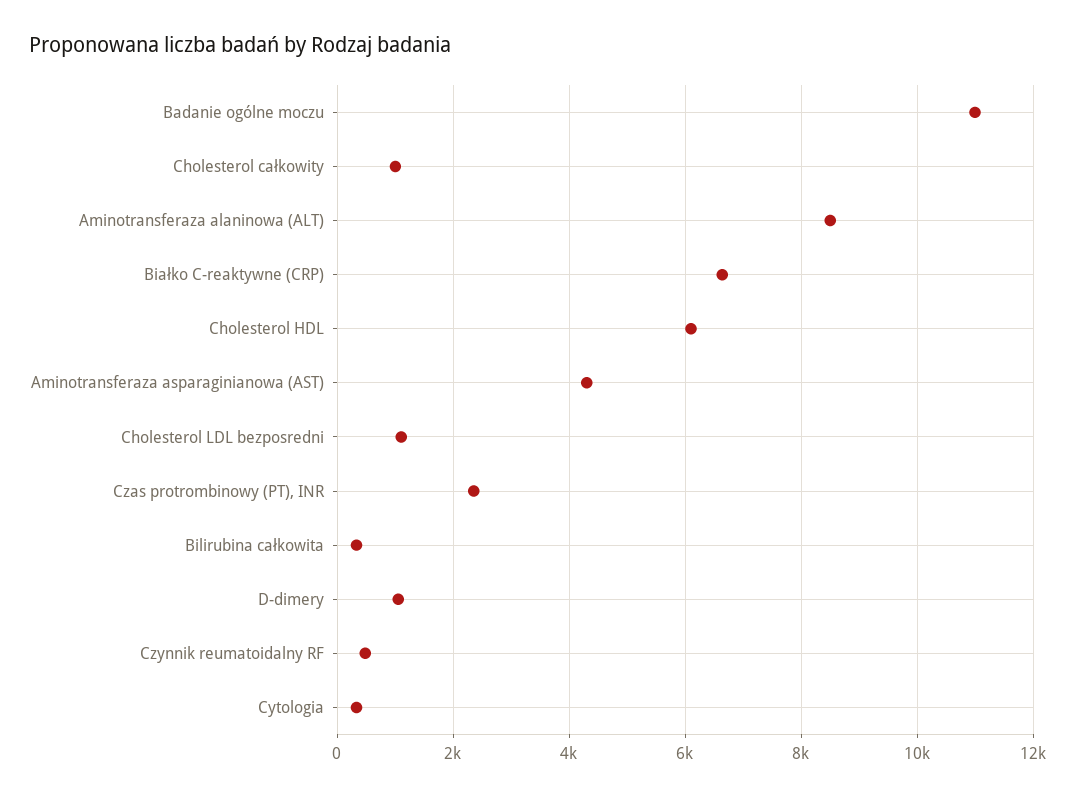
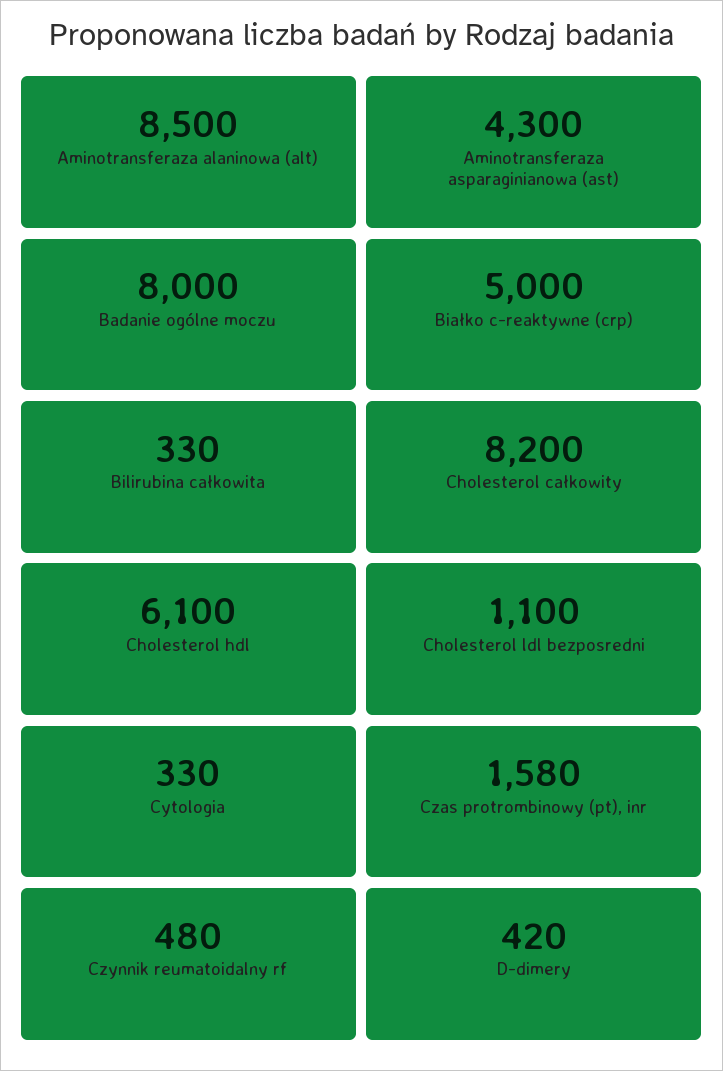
Badanie ogólne moczu: 11000 -> 8000
Cholesterol całkowity: 1000 -> 8200
Białko C-reaktywne (CRP): 6600 -> 5000
Czas protrombinowy (PT), INR: 2400 -> 1580
D-dimery: 1000 -> 420

